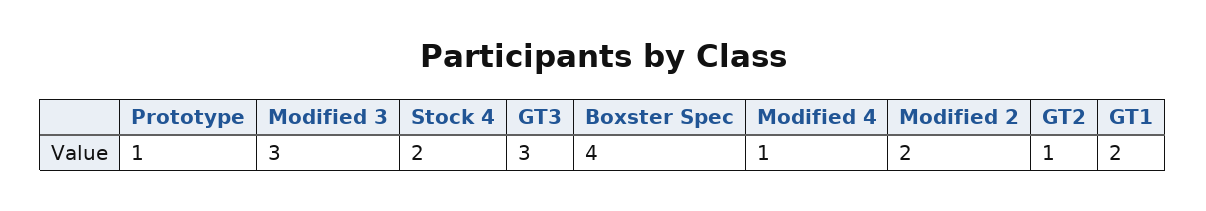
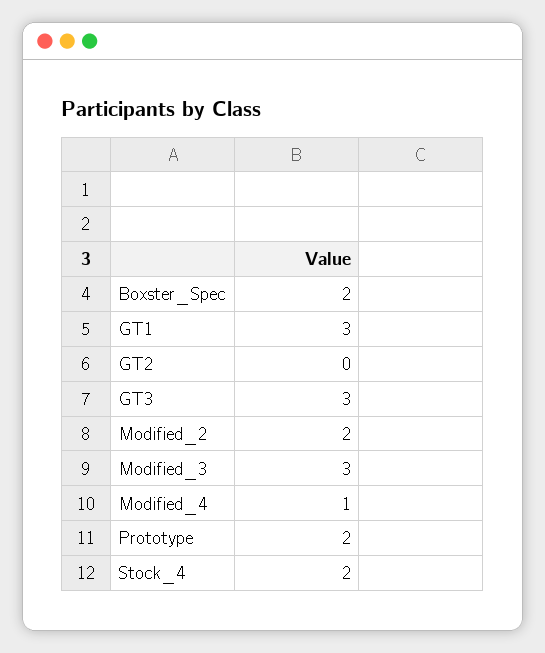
Prototype: 1 -> 2
Boxster Spec: 4 -> 2
GT2: 1 -> 0
GT1: 2 -> 3

